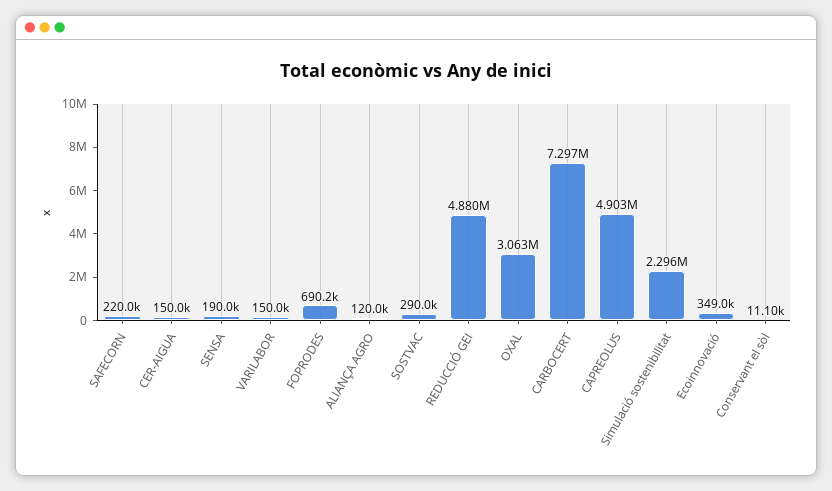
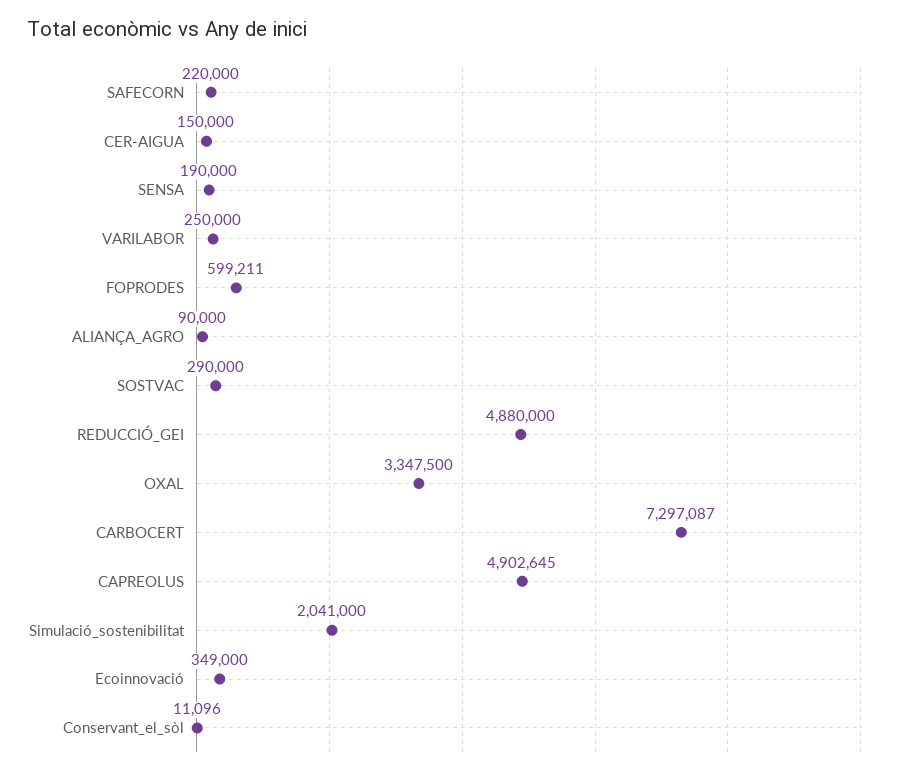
VARILABOR: 150000 -> 250000
FOPRODES: 690200 -> 599211
ALIANÇA AGRO: 120000 -> 90000
OXAL: 3063000 -> 3347500
Simulació sostenibilitat: 2296000 -> 2041000

